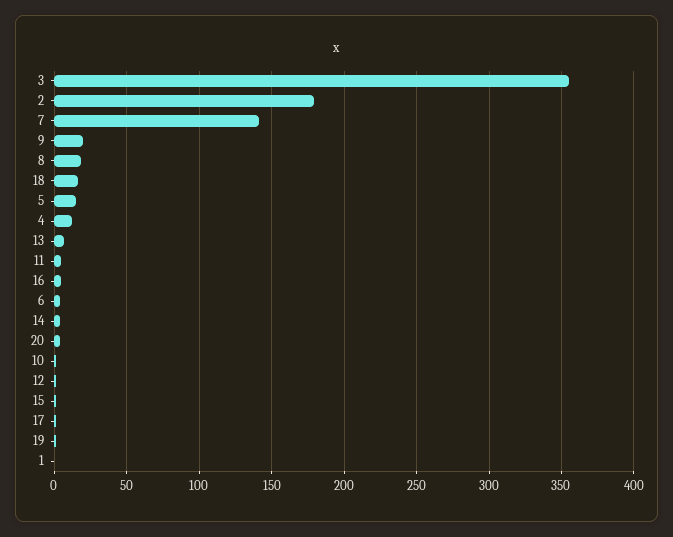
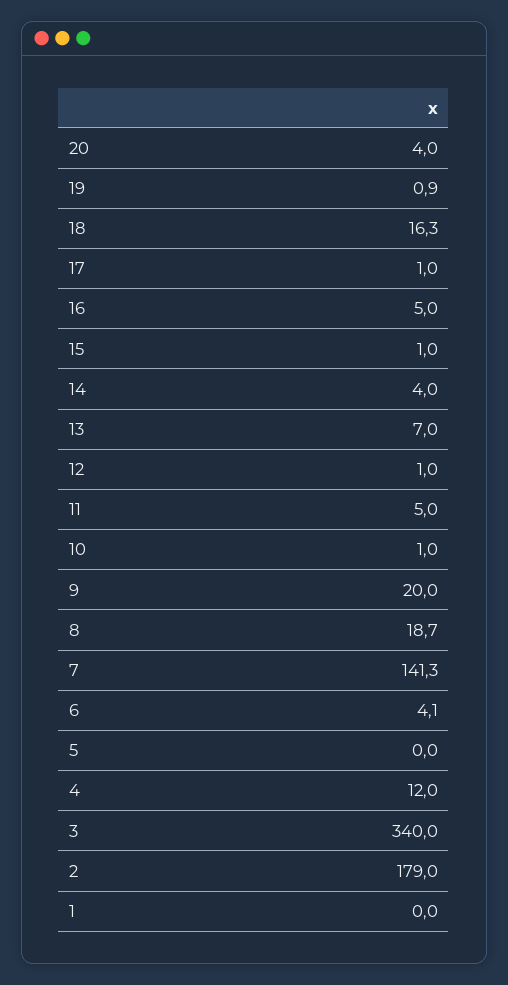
3: 355 -> 340
5: 15 -> 0

